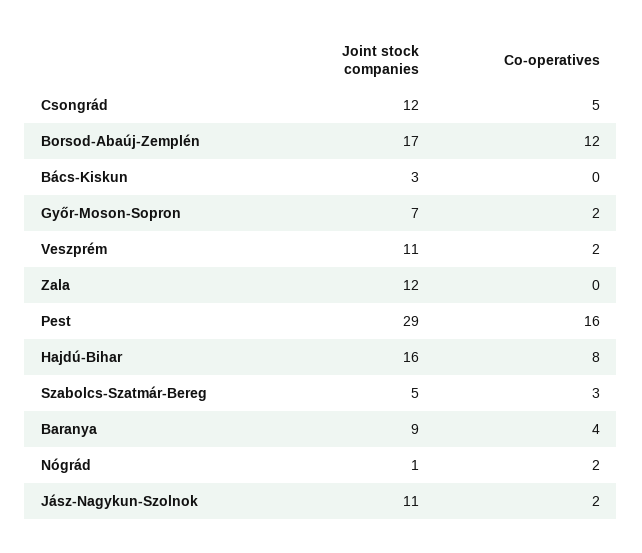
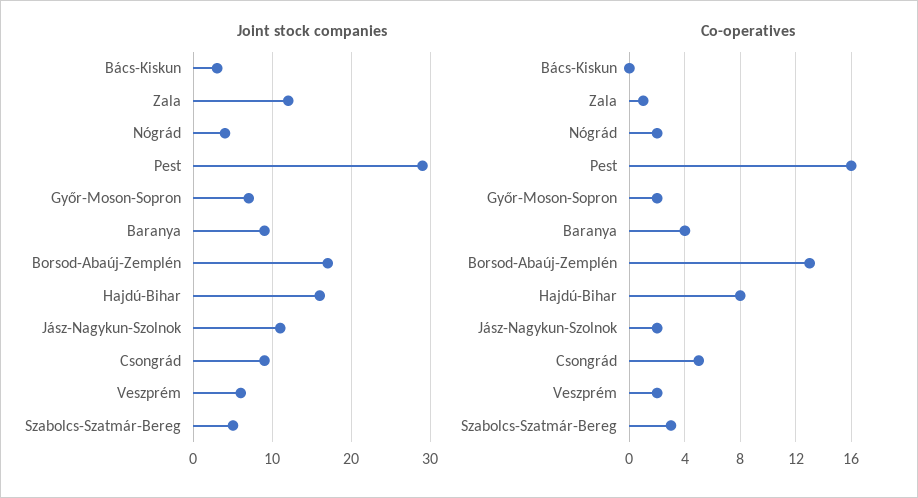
Joint stock companies, Csongrád: 12 -> 9
Co-operatives, Borsod-Abaúj-Zemplén: 12 -> 13
Joint stock companies, Veszprém: 11 -> 6
Co-operatives, Zala: 0 -> 1
Joint stock companies, Nógrád: 1 -> 4

